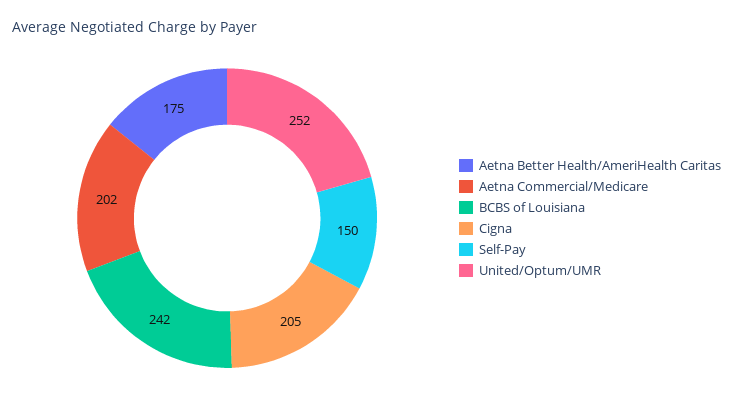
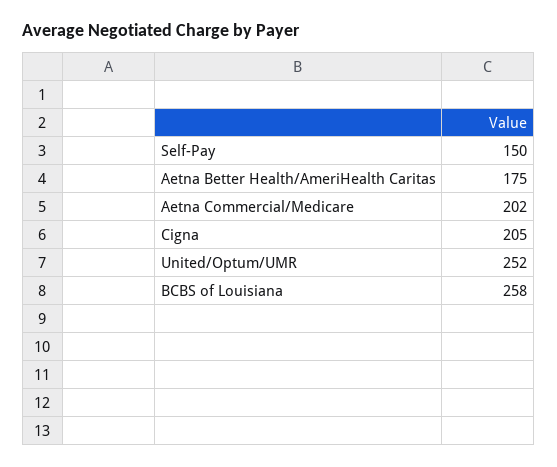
BCBS of Louisiana: 242 -> 258

